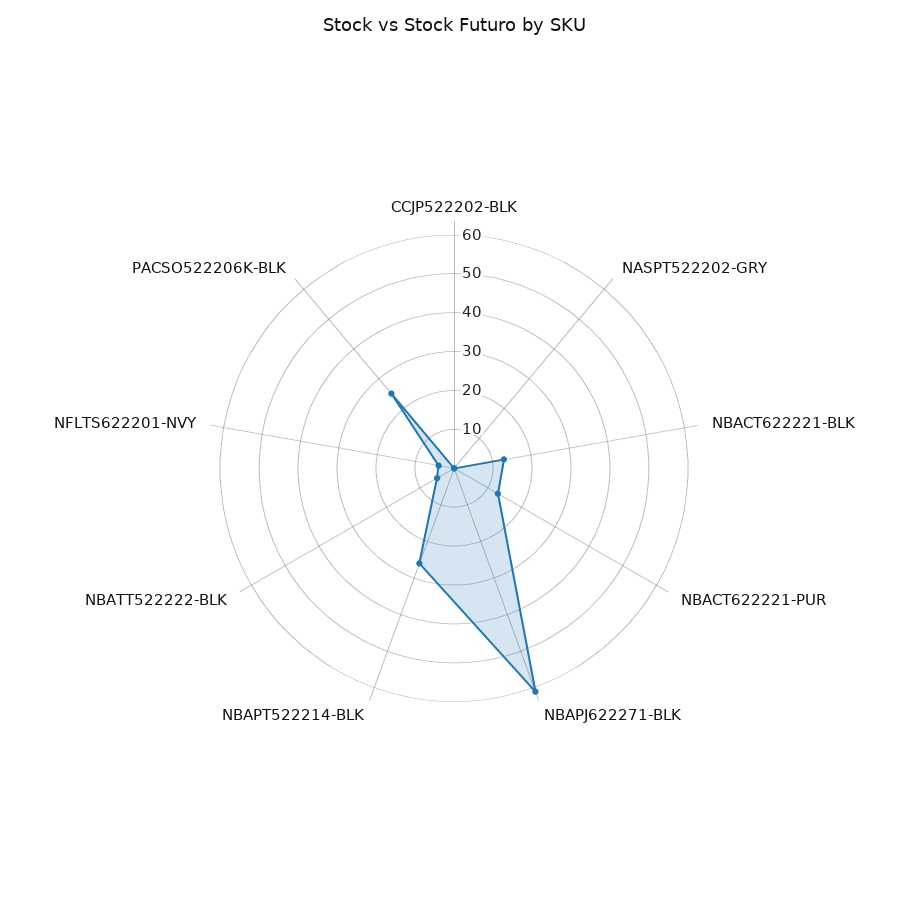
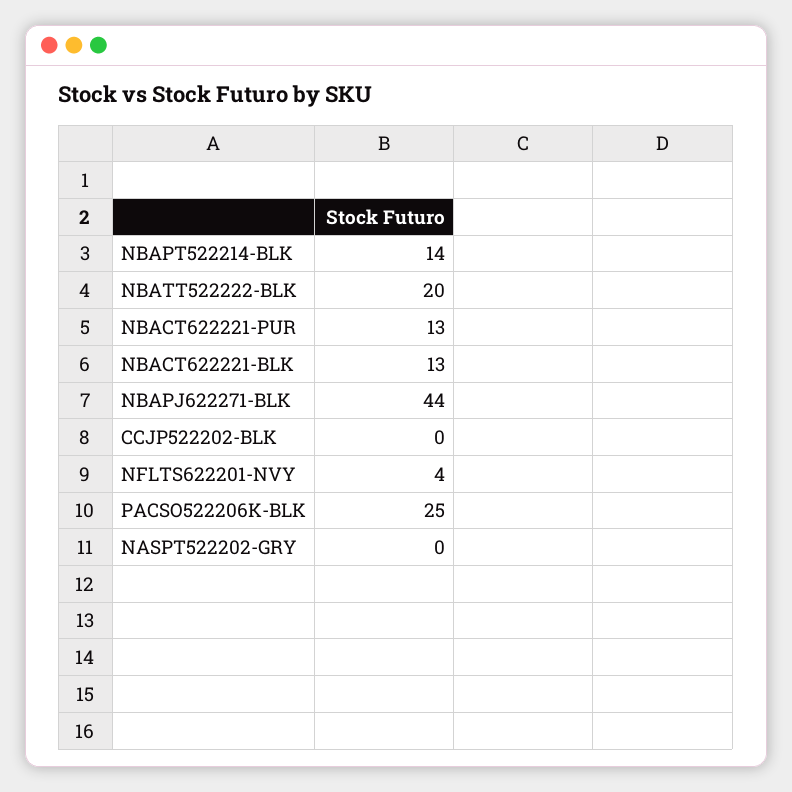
NBAPJ622271-BLK: 60 -> 44
NBAPT522214-BLK: 25 -> 14
NBATT522222-BLK: 5 -> 20

